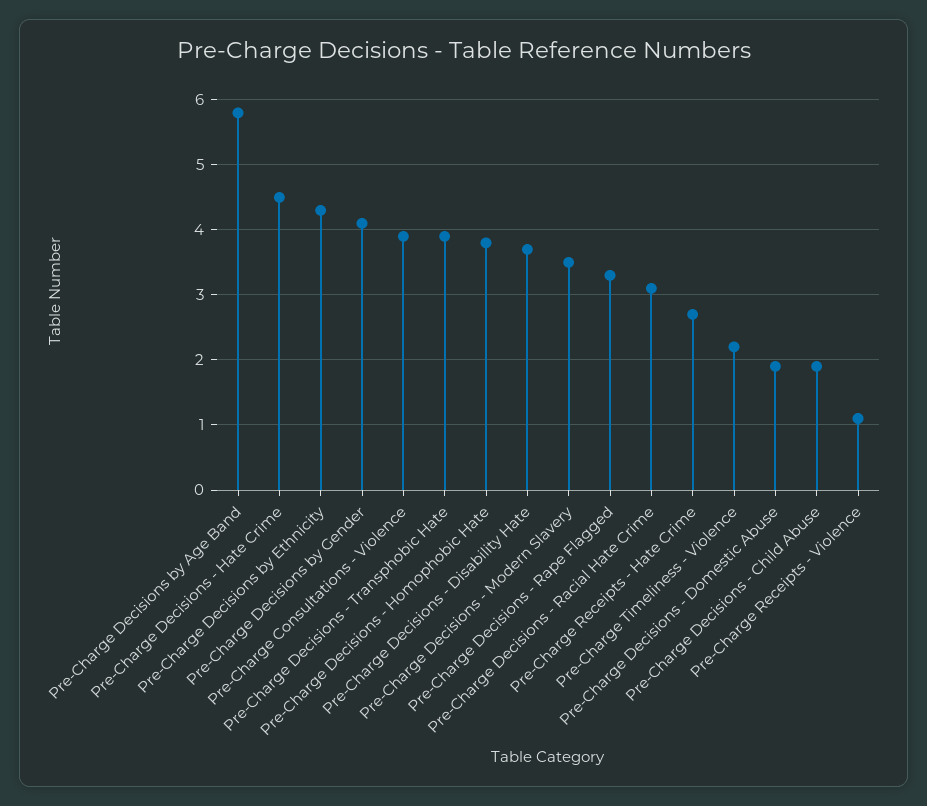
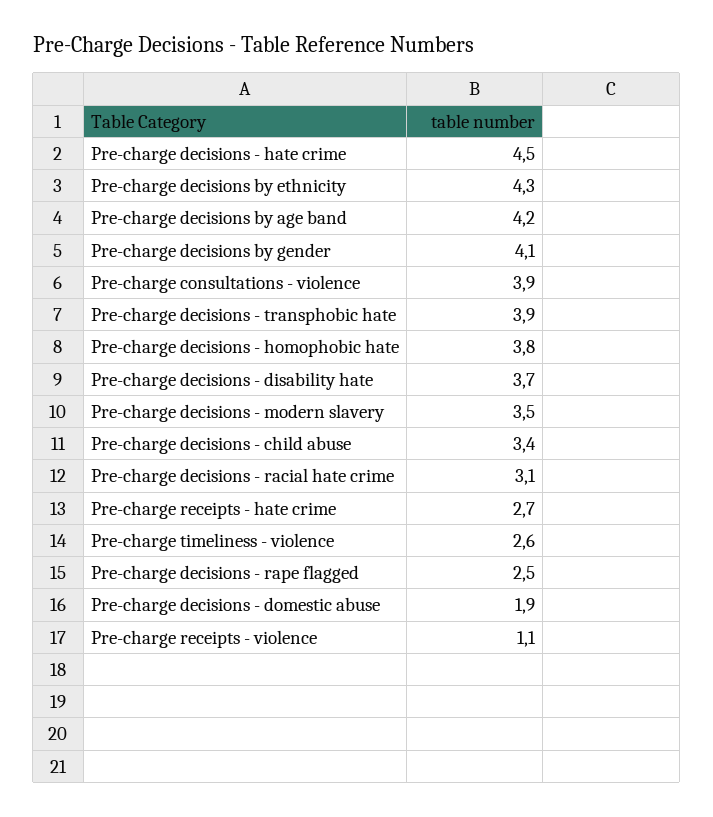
Pre-Charge Decisions by Age Band: 5.8 -> 4.2
Pre-Charge Decisions - Rape Flagged: 3.3 -> 2.5
Pre-Charge Timeliness - Violence: 2.2 -> 2.6
Pre-Charge Decisions - Child Abuse: 1.9 -> 3.4

